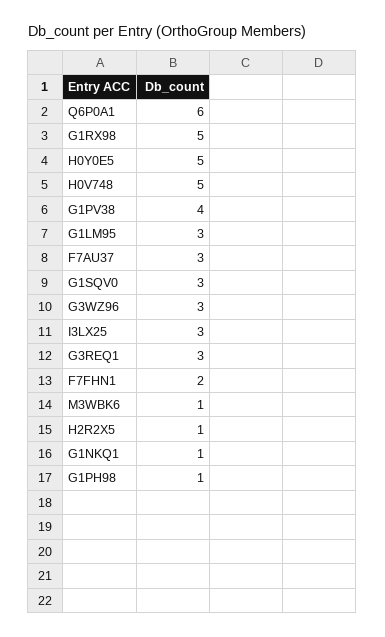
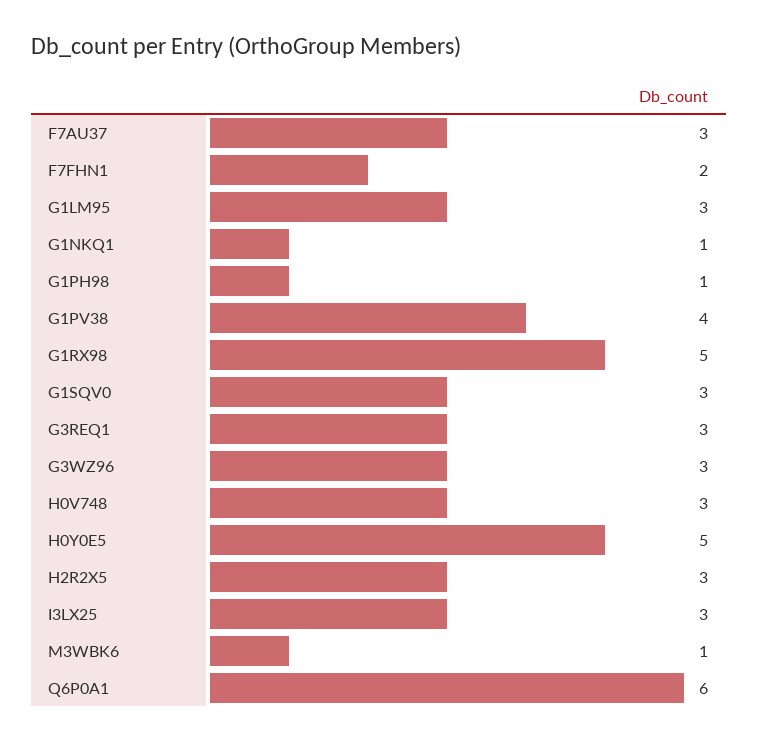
H0V748: 5 -> 3
H2R2X5: 1 -> 3

